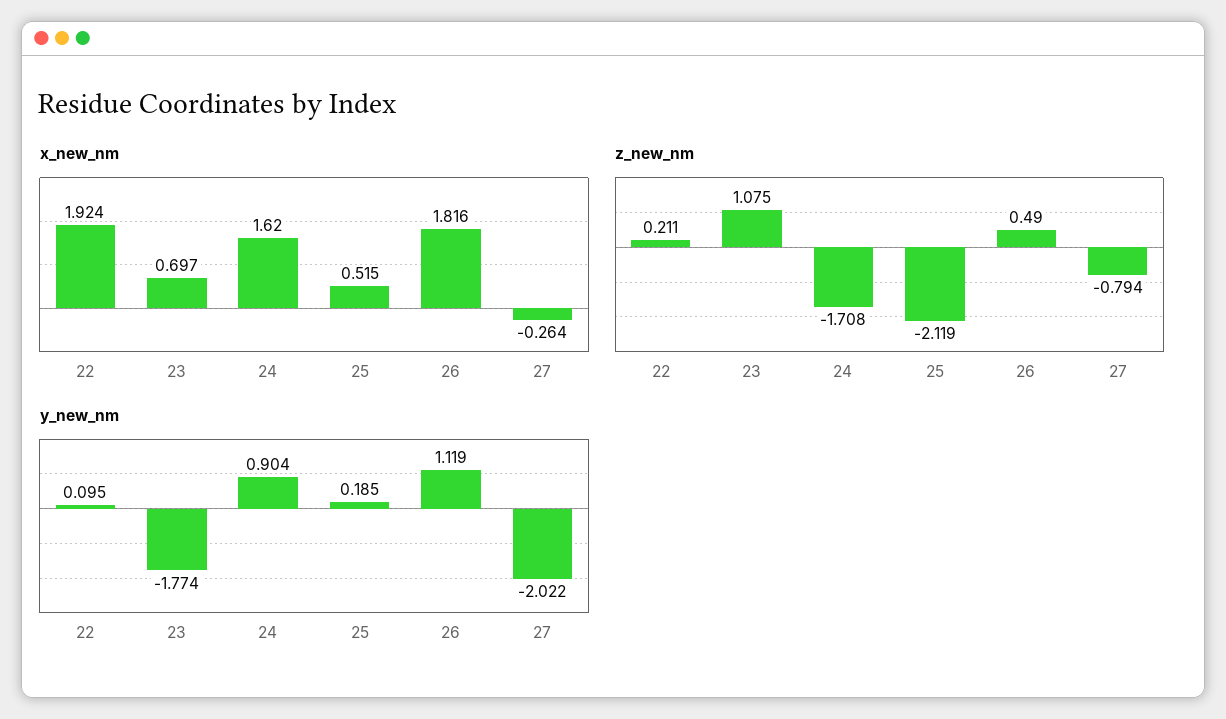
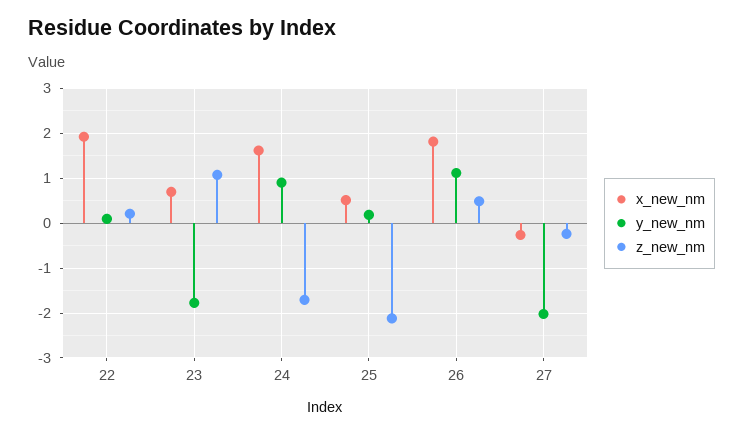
z_new_nm, 27: -0.794 -> -0.2

